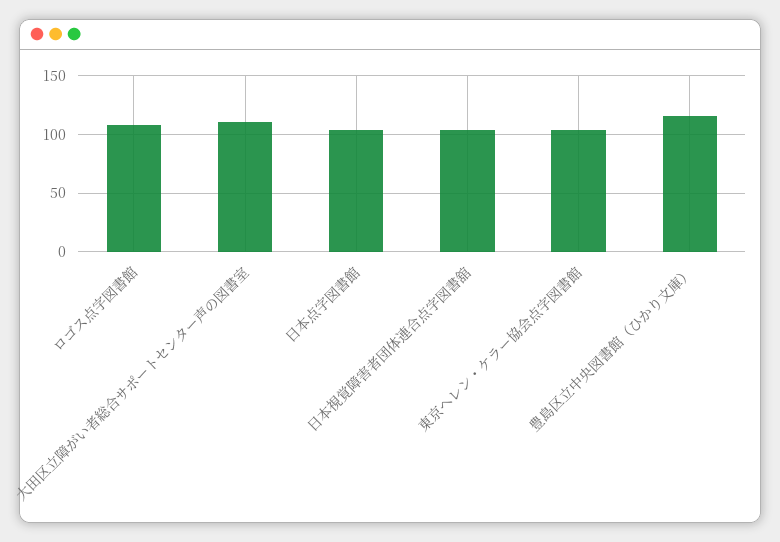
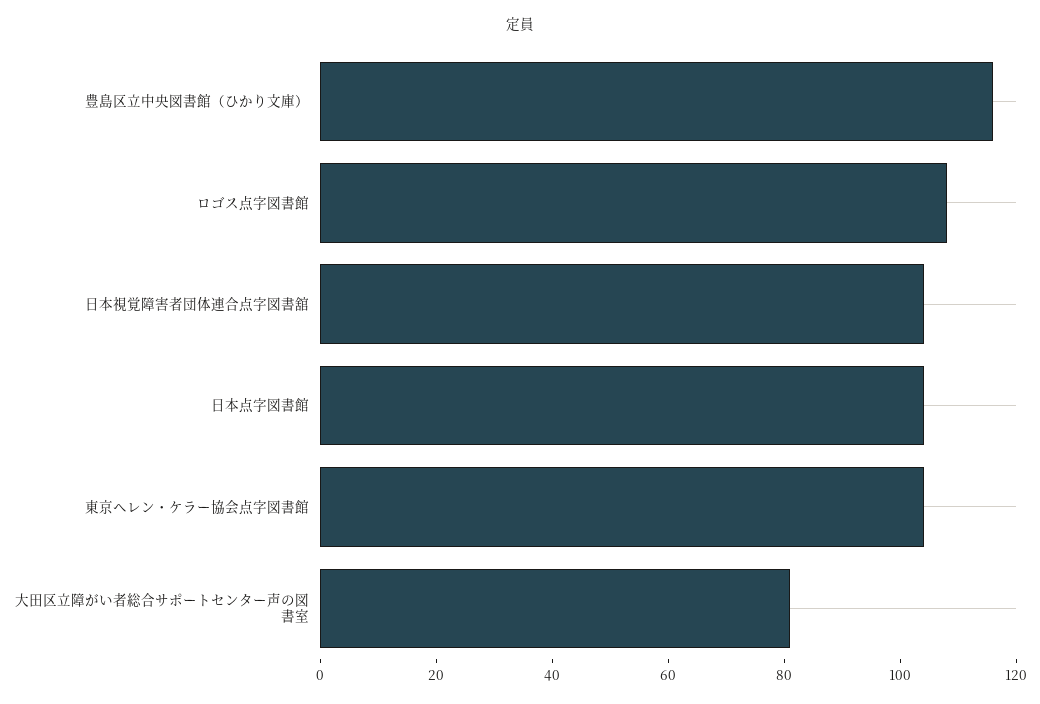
大田区立障がい者総合サポートセンター声の図書室: 110 -> 80

